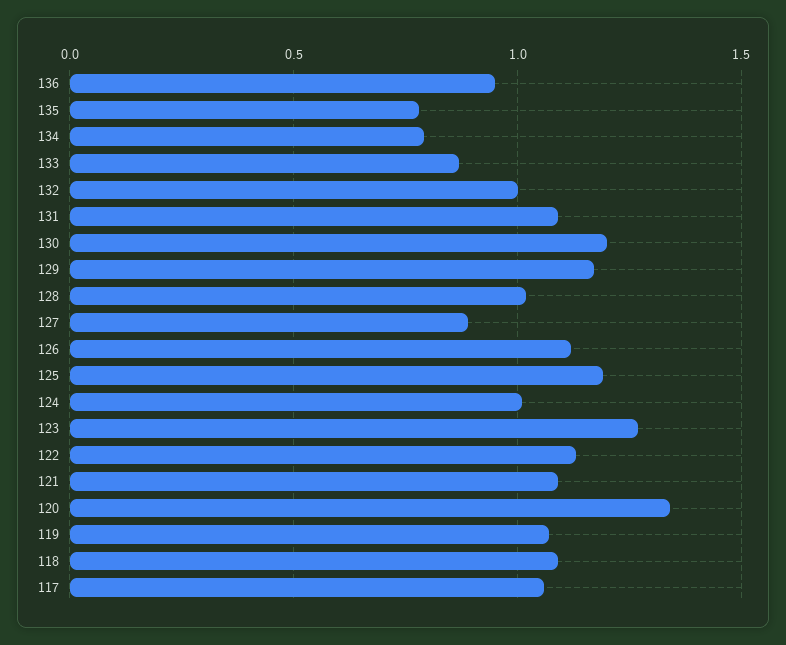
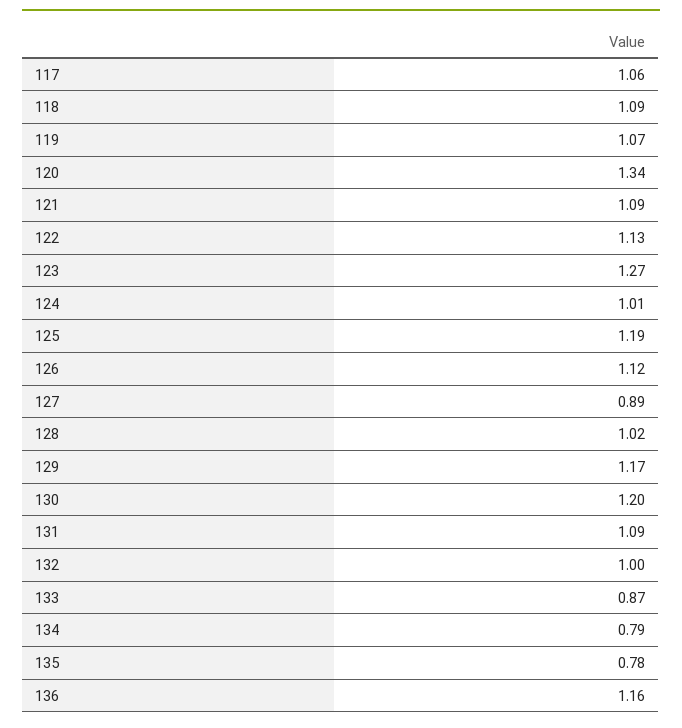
136: 0.95 -> 1.16

